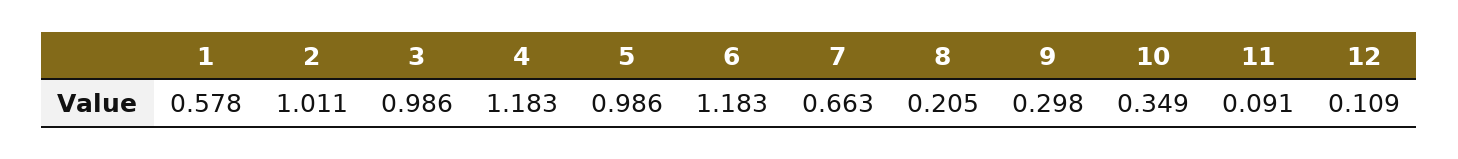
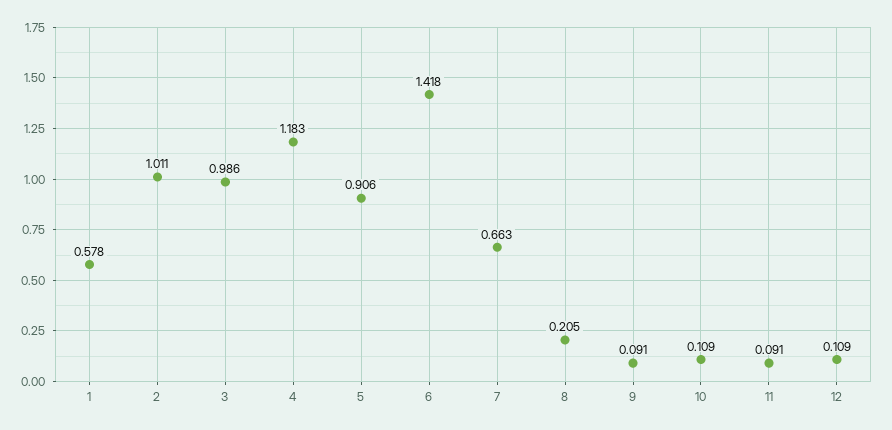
5: 0.986 -> 0.906
6: 1.183 -> 1.418
9: 0.298 -> 0.091
10: 0.349 -> 0.109

